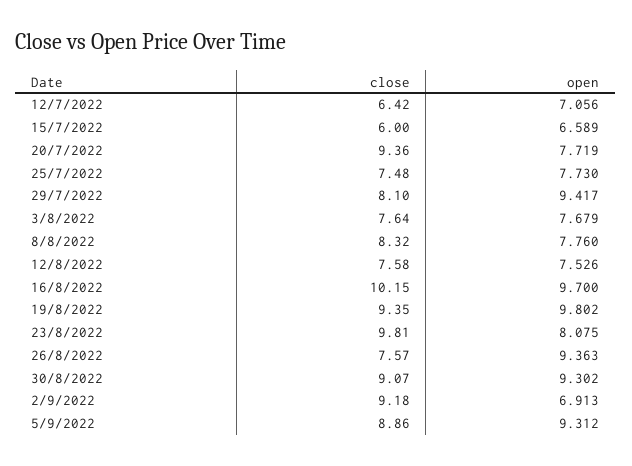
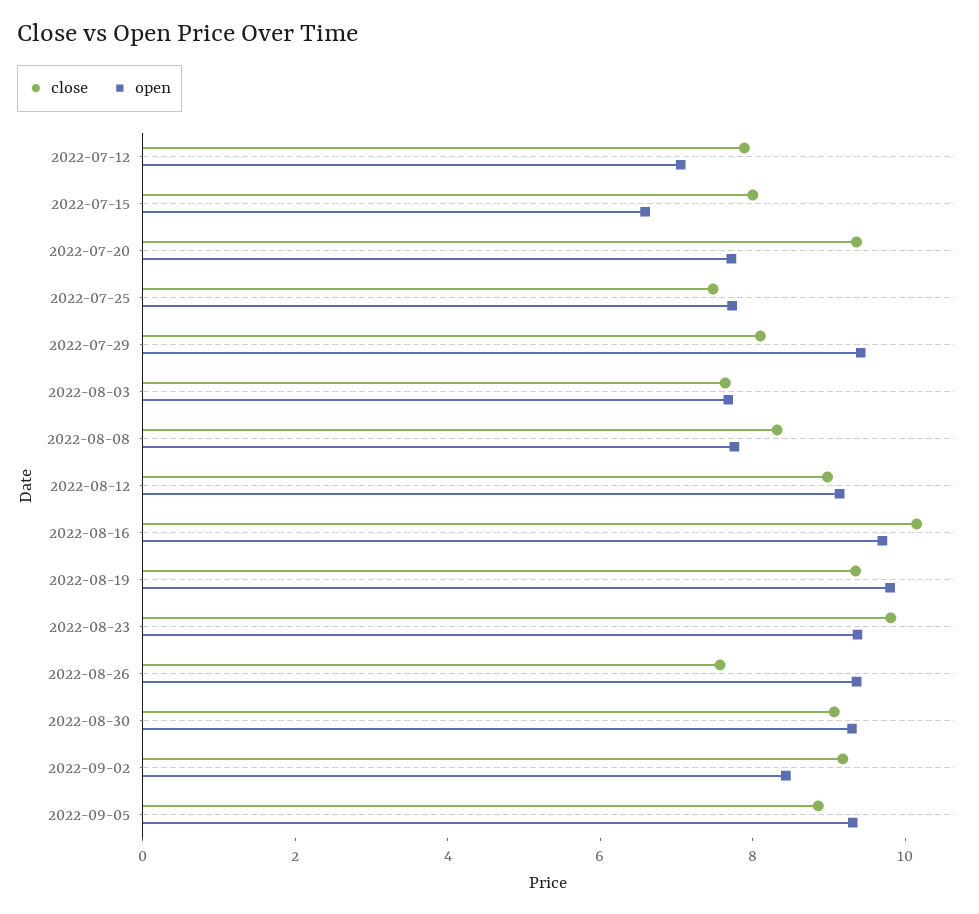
close, 12/7/2022: 6.42 -> 8
close, 15/7/2022: 6 -> 8
close, 12/8/2022: 7.58 -> 9
open, 12/8/2022: 7.526 -> 9
open, 23/8/2022: 8.075 -> 9.5
open, 2/9/2022: 6.913 -> 8.5

